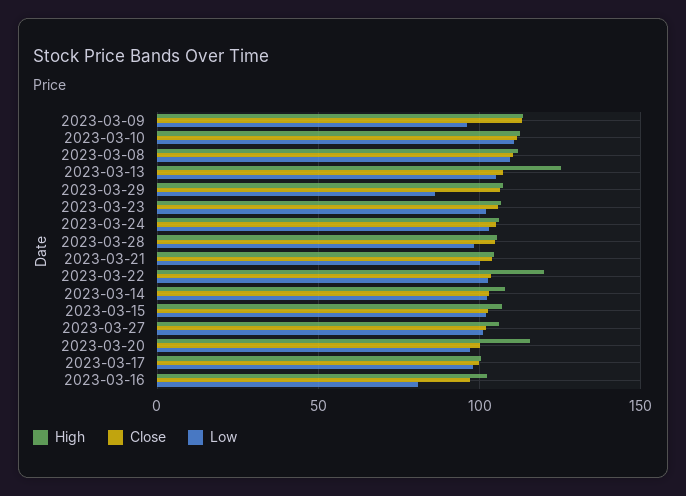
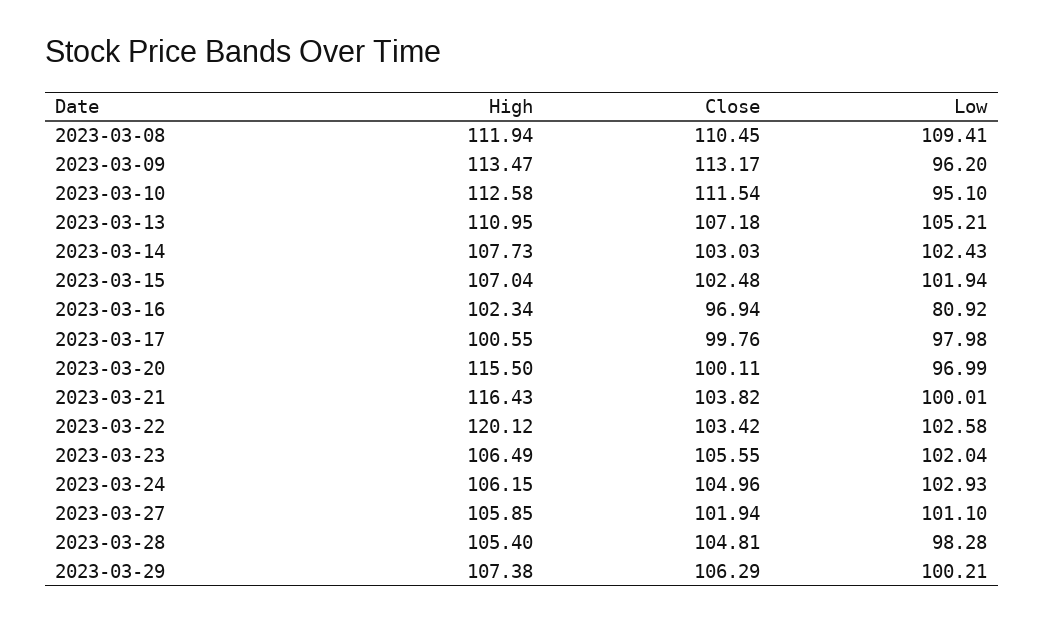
Low, 2023-03-10: 110 -> 95.1
High, 2023-03-13: 125 -> 110.95
Low, 2023-03-29: 85 -> 100.21
High, 2023-03-21: 105 -> 116.43

